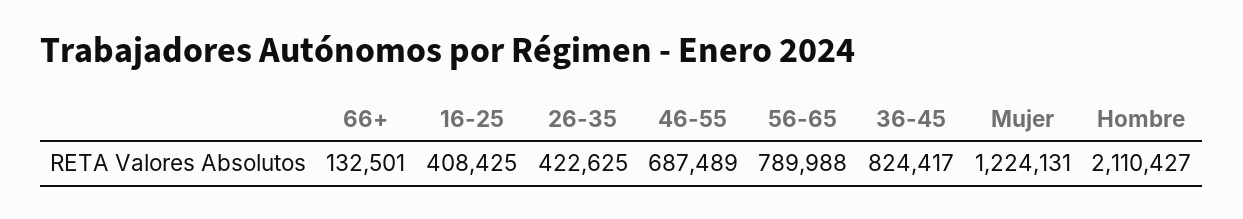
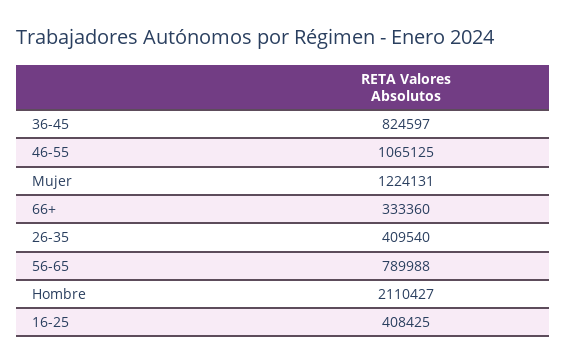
66+: 132501 -> 333360
26-35: 422625 -> 409540
46-55: 687489 -> 1065125
36-45: 824417 -> 824597

